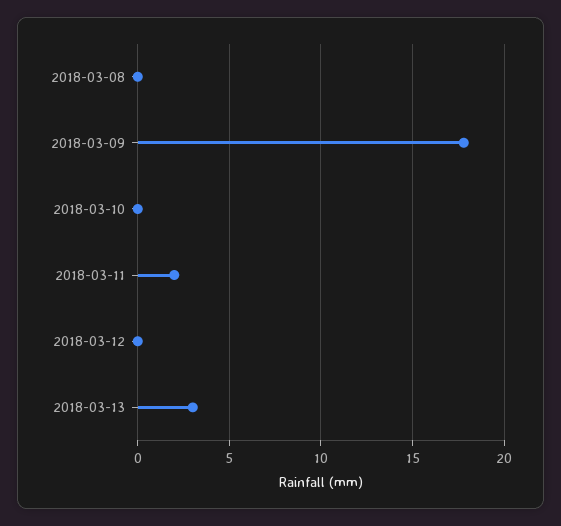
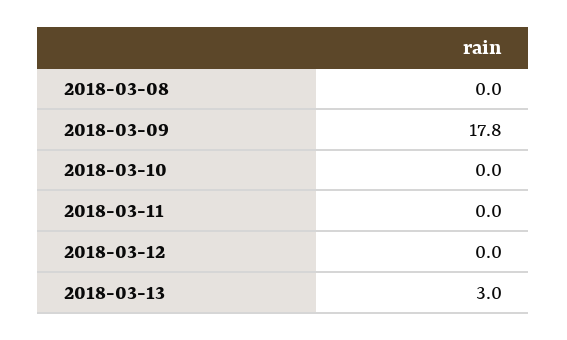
2018-03-11: 2 -> 0

